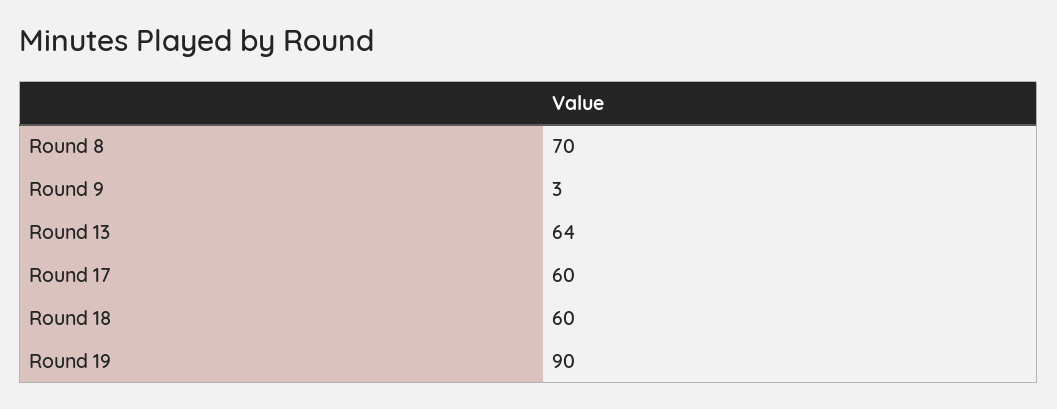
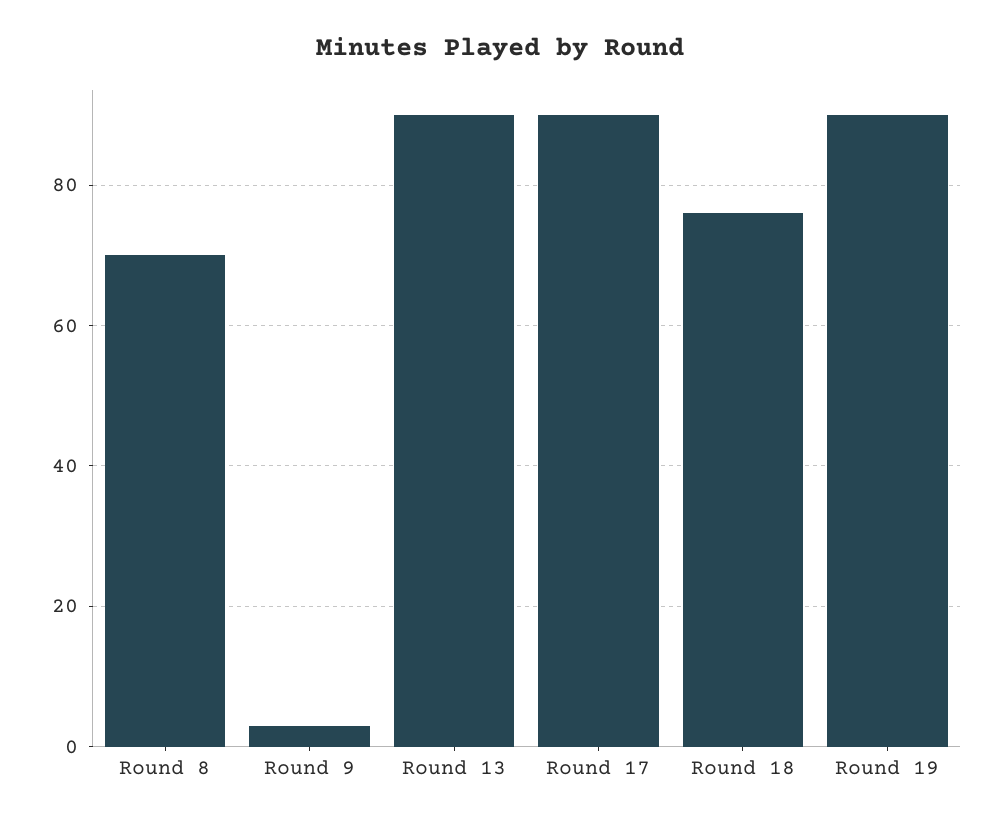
Round 13: 64 -> 90
Round 17: 60 -> 90
Round 18: 60 -> 75

